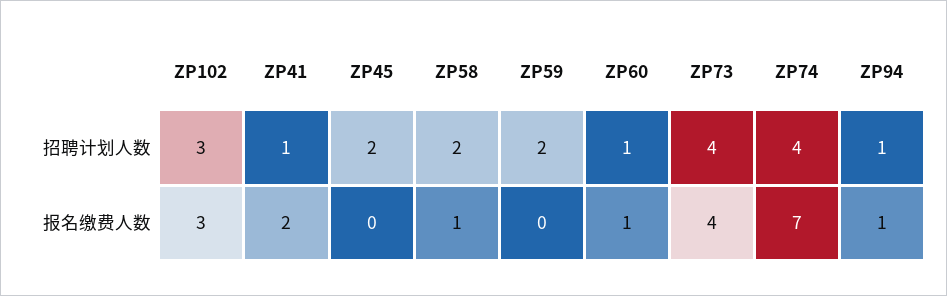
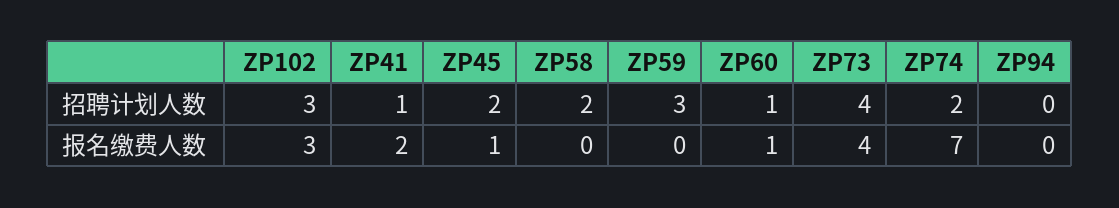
ZP59, 招聘计划人数: 2 -> 3
ZP74, 招聘计划人数: 4 -> 2
ZP94, 招聘计划人数: 1 -> 0
ZP45, 报名缴费人数: 0 -> 1
ZP58, 报名缴费人数: 1 -> 0
ZP94, 报名缴费人数: 1 -> 0

